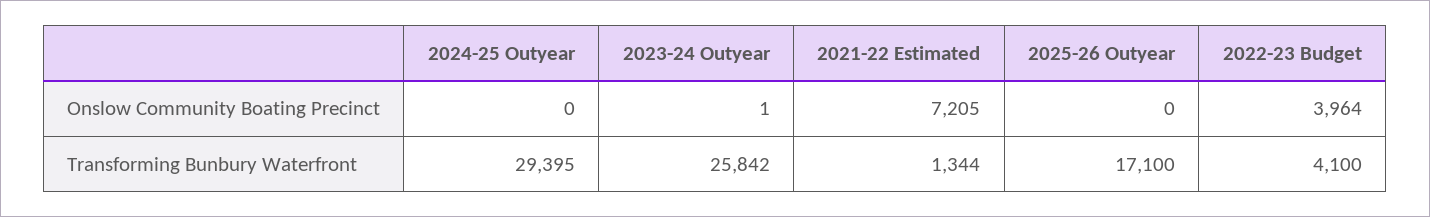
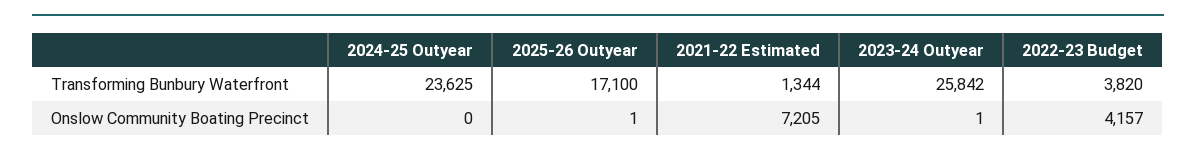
2025-26 Outyear, Onslow Community Boating Precinct: 0 -> 1
2022-23 Budget, Onslow Community Boating Precinct: 3964 -> 4157
2024-25 Outyear, Transforming Bunbury Waterfront: 29395 -> 23625
2022-23 Budget, Transforming Bunbury Waterfront: 4100 -> 3820

